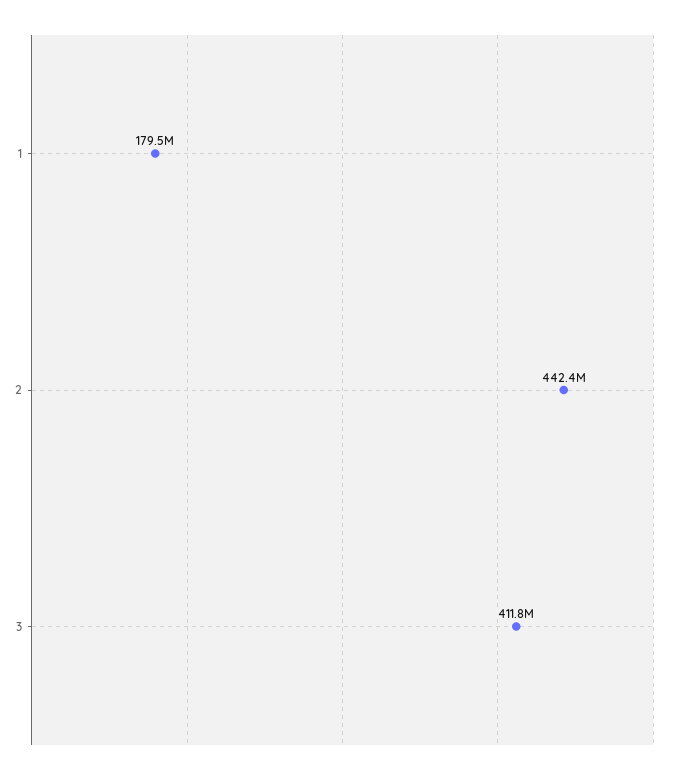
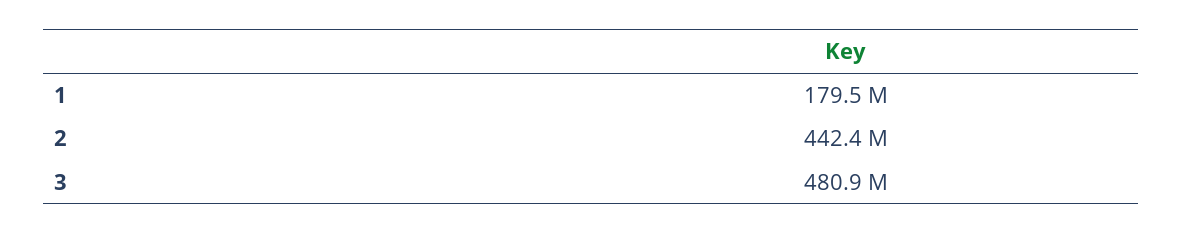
3: 411800000 -> 480900000

